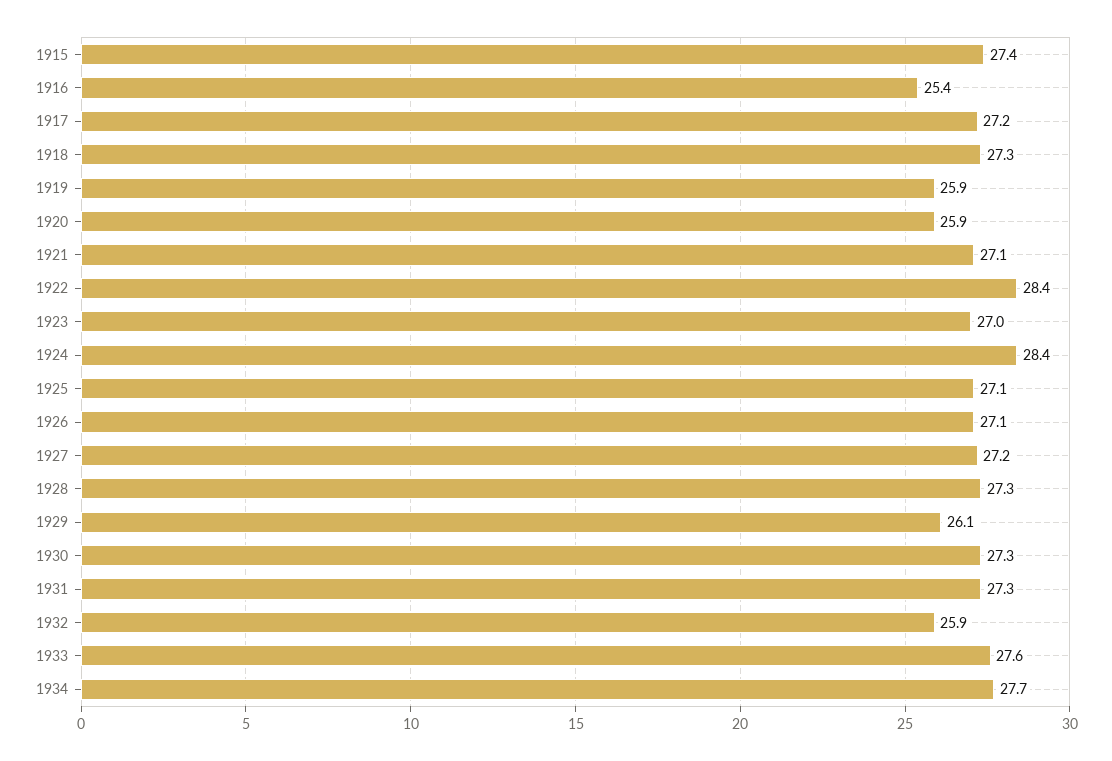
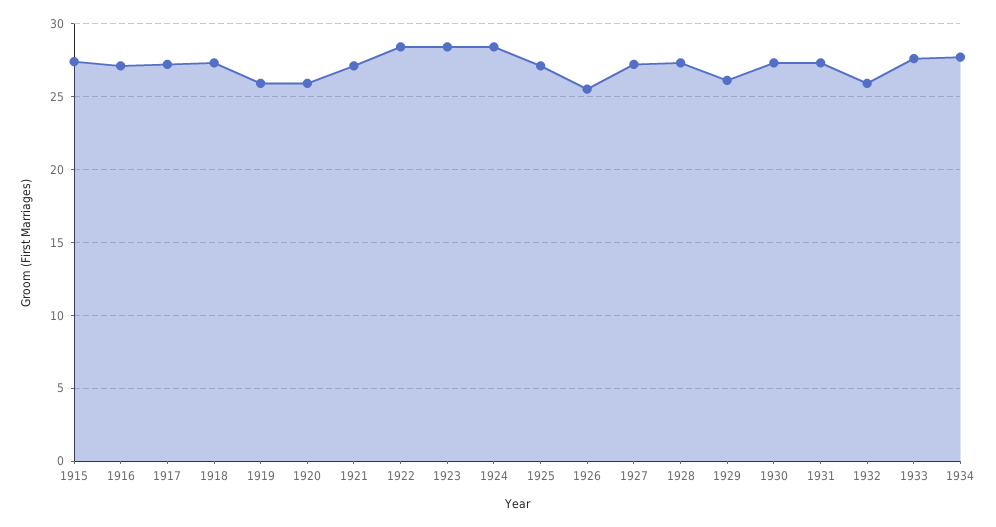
1916: 25.4 -> 27
1923: 27 -> 28.5
1926: 27.1 -> 25.5

